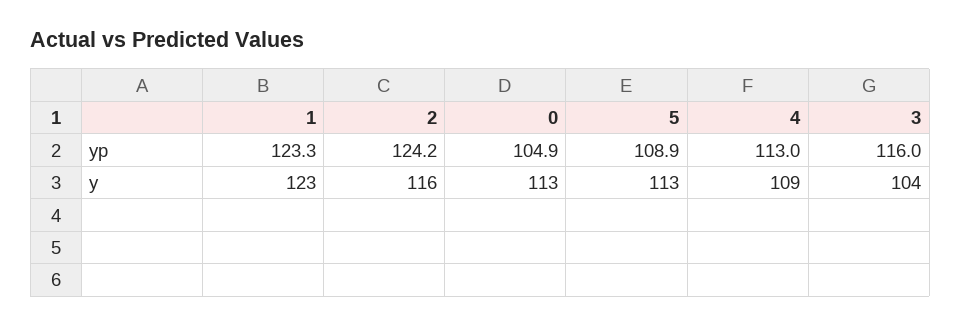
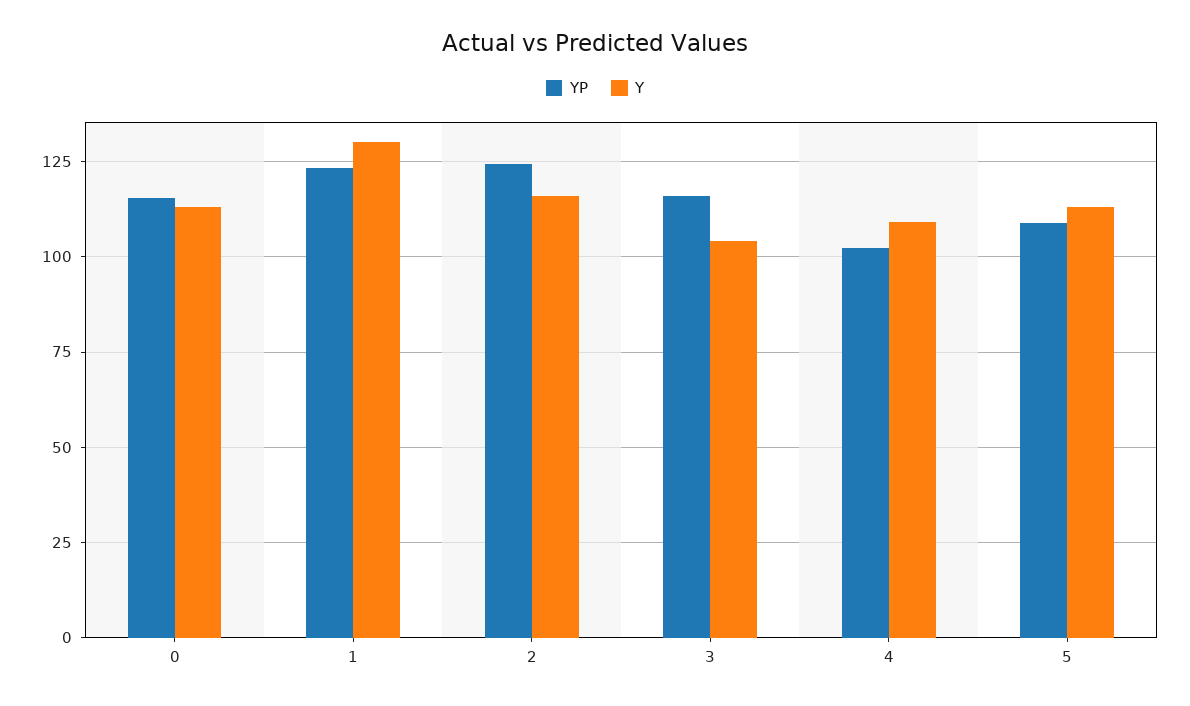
yp, 0: 104.9 -> 115
yp, 4: 113 -> 102.5
y, 1: 123 -> 130

